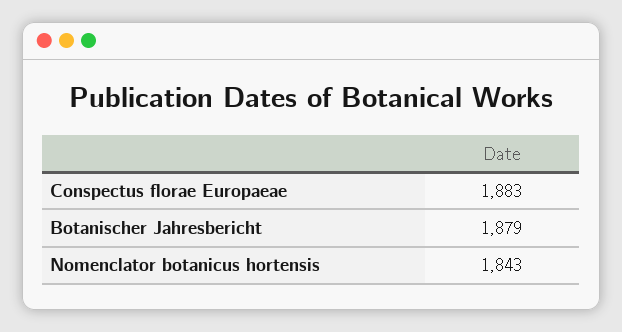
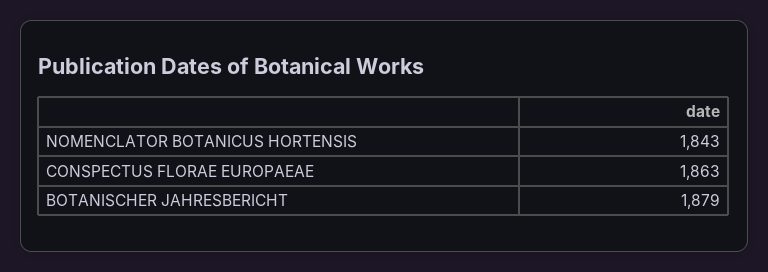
Conspectus florae Europaeae: 1883 -> 1863

